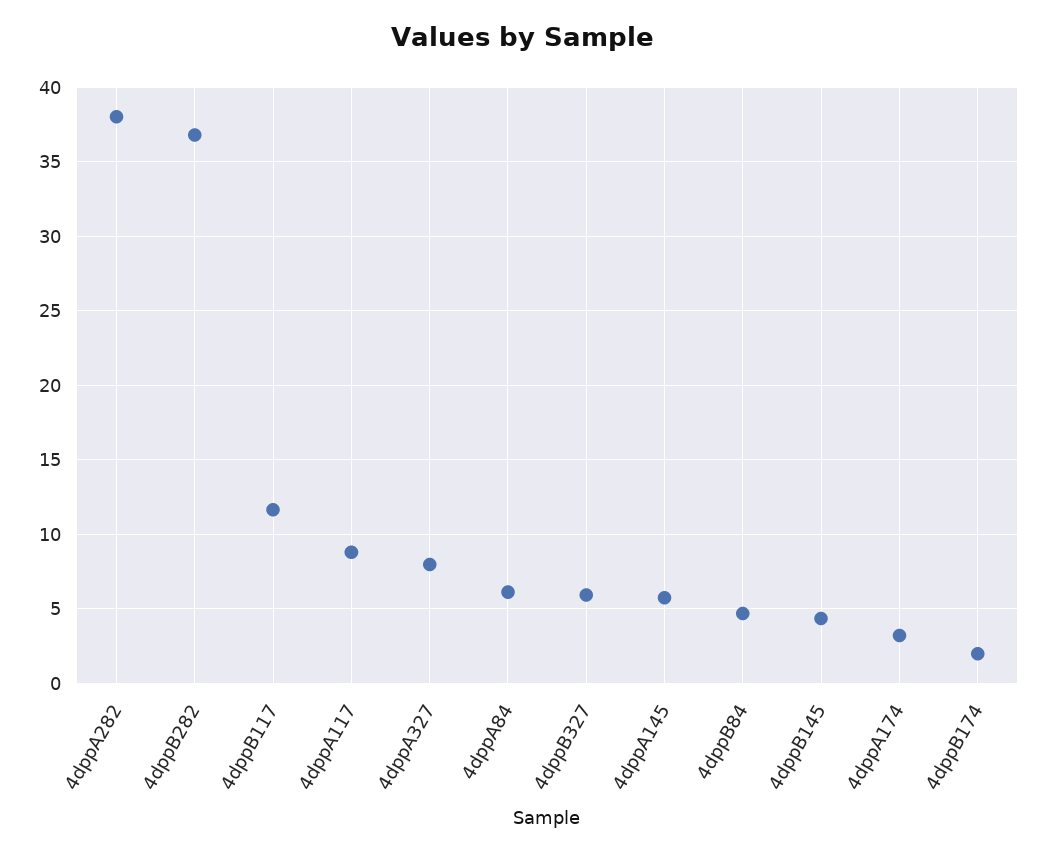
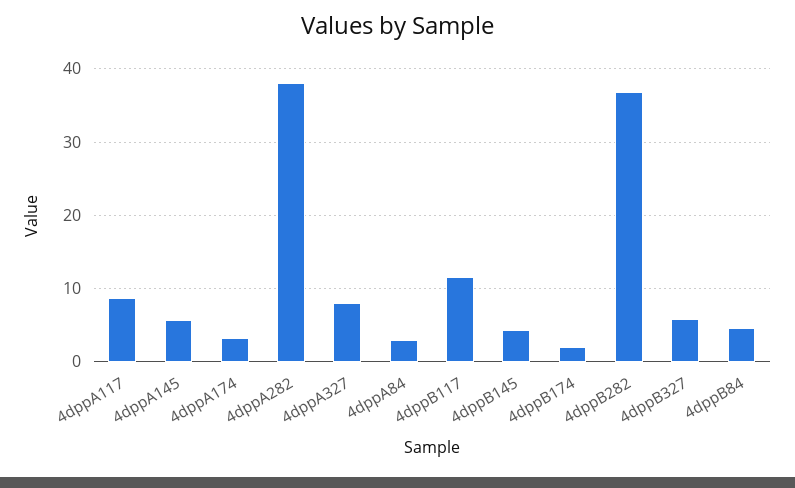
4dppA84: 6 -> 3

